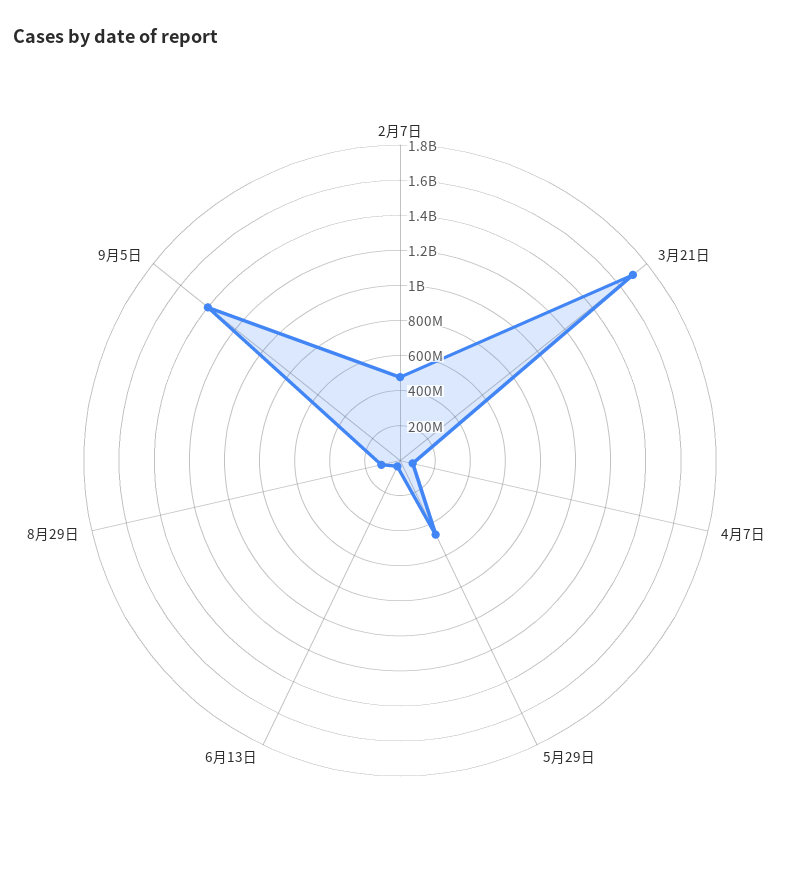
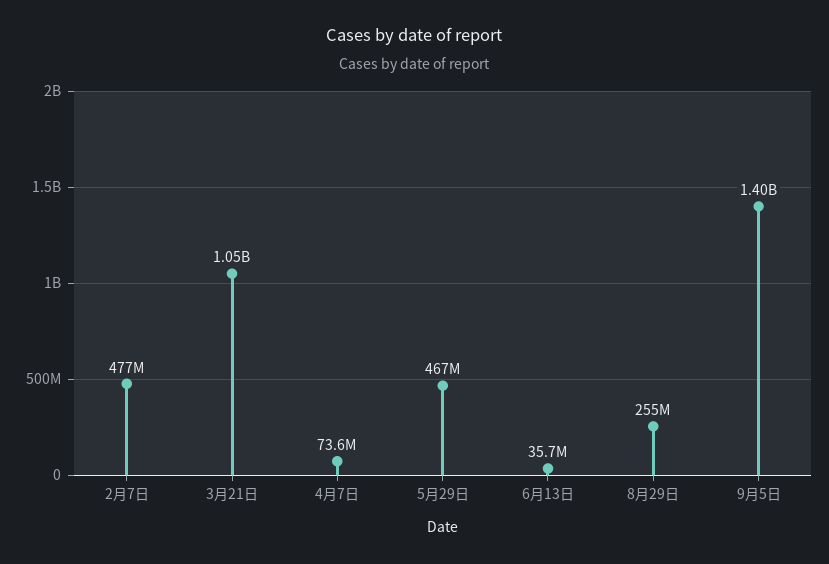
3月21日: 1700000000 -> 1050000000
8月29日: 100000000 -> 255000000

